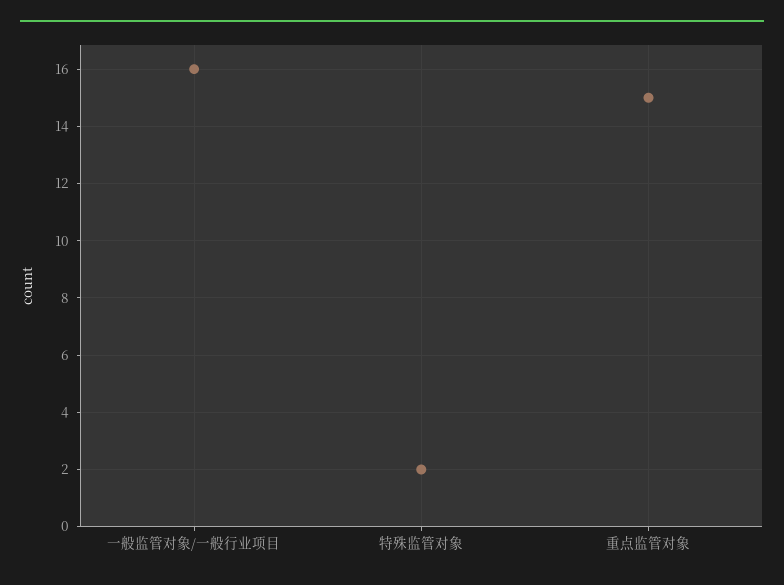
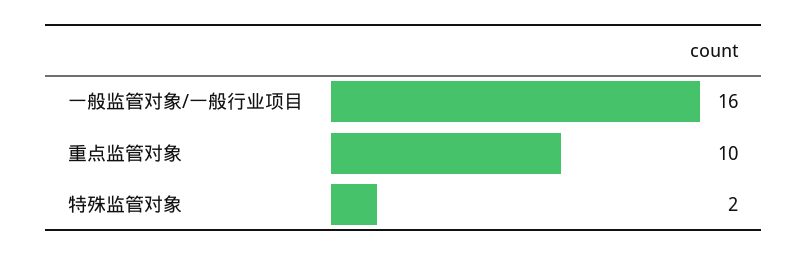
重点监管对象: 15 -> 10

